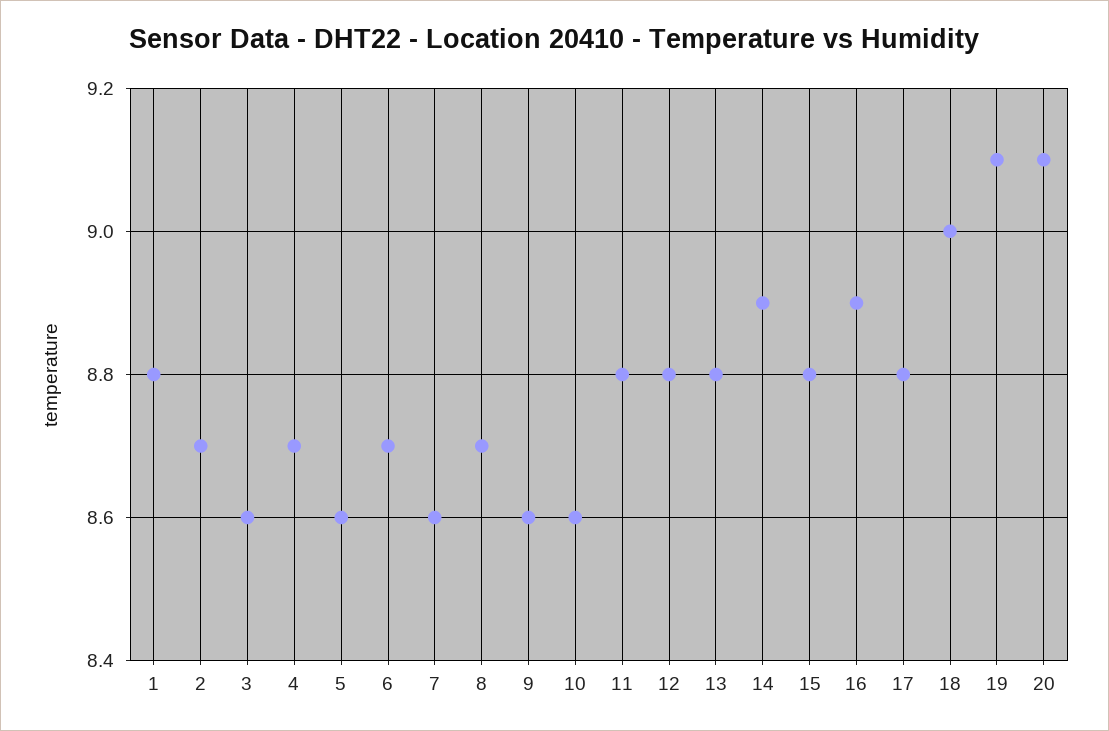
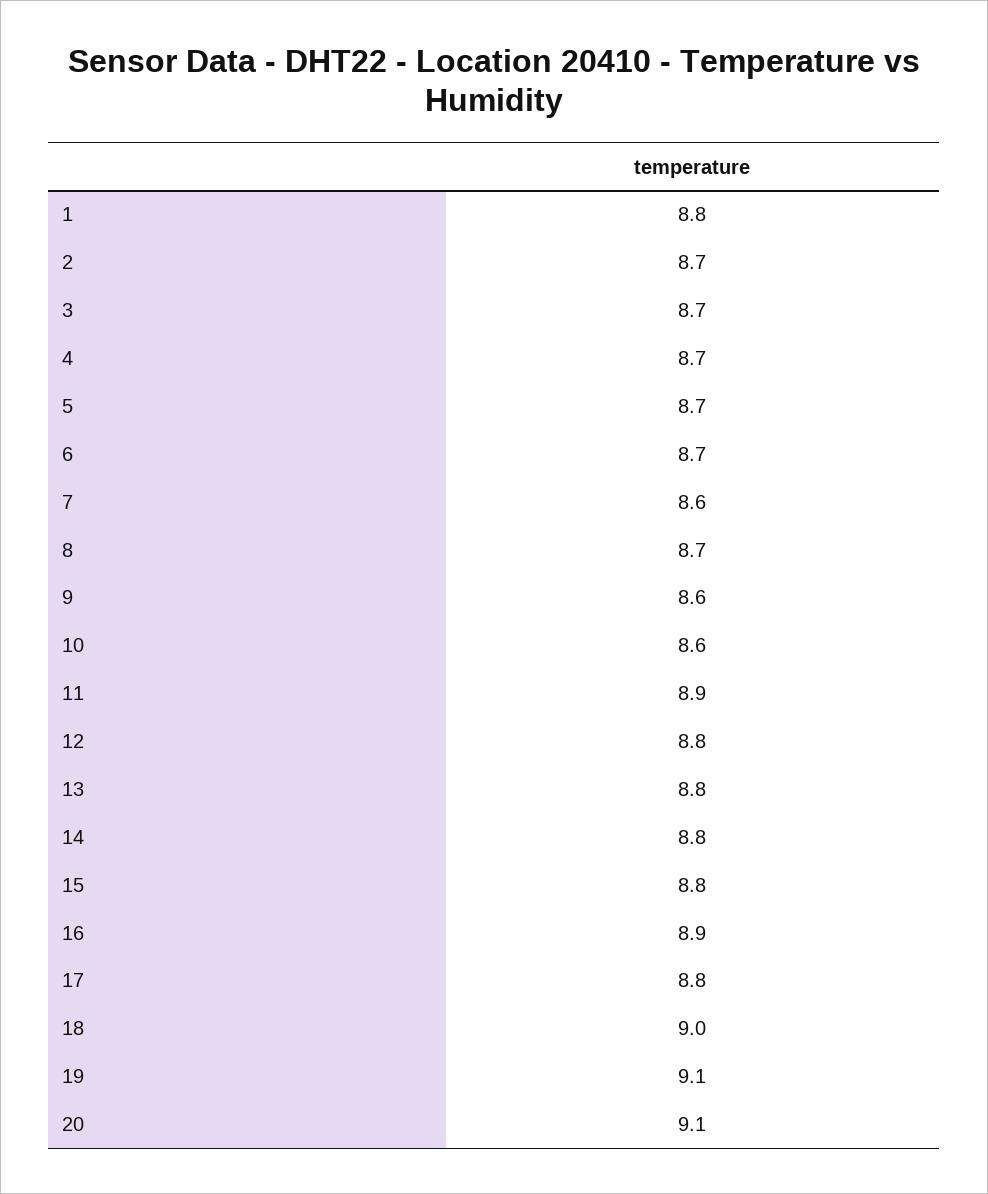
3: 8.6 -> 8.7
5: 8.6 -> 8.7
11: 8.8 -> 8.9
14: 8.9 -> 8.8

